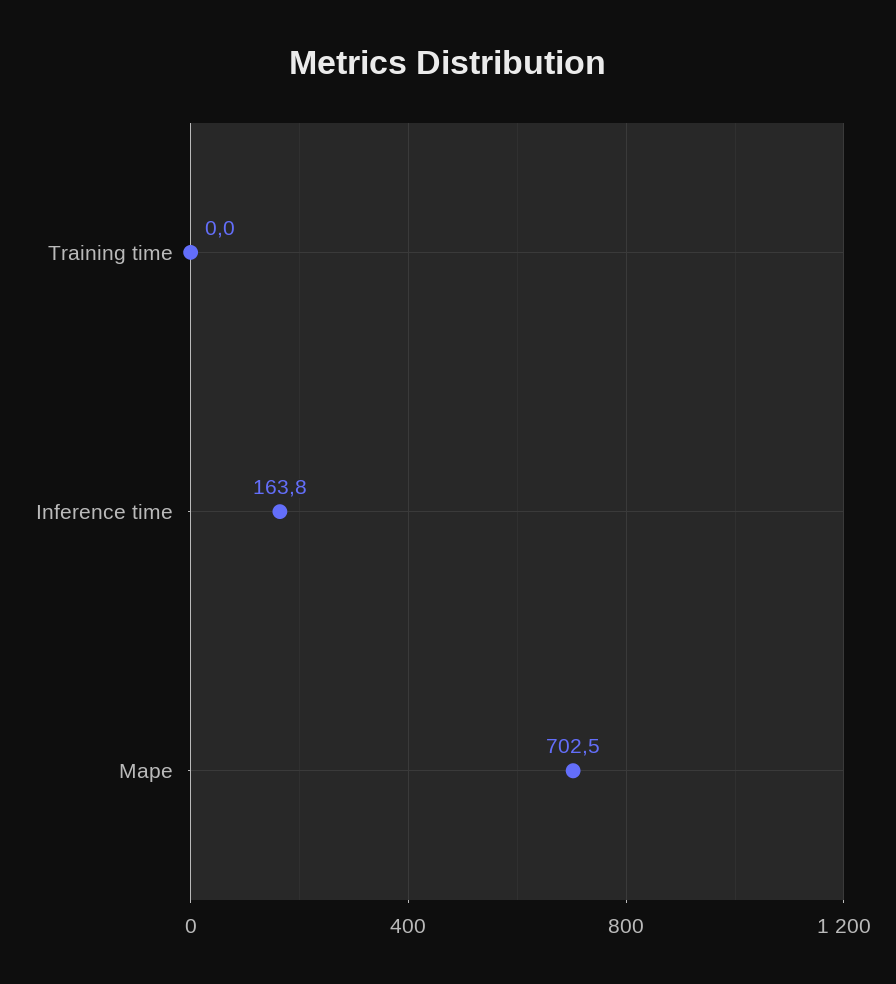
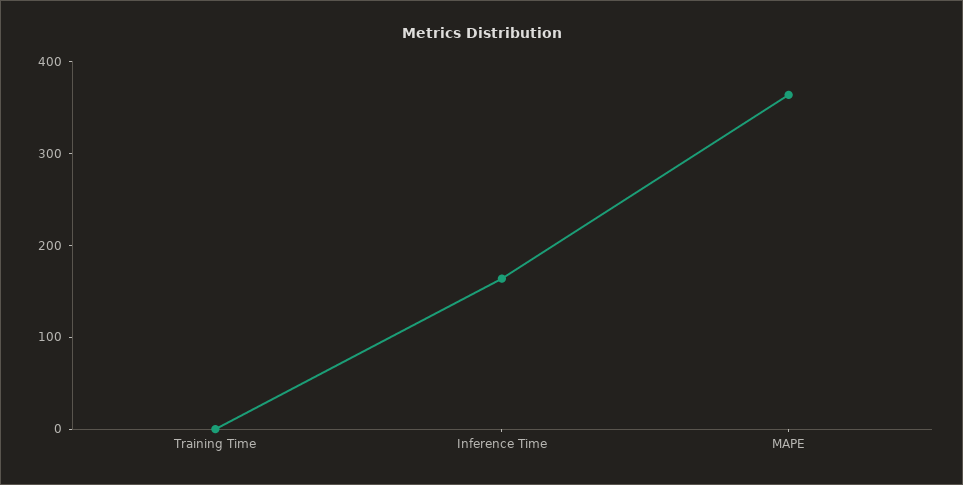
Mape: 702.5 -> 360

